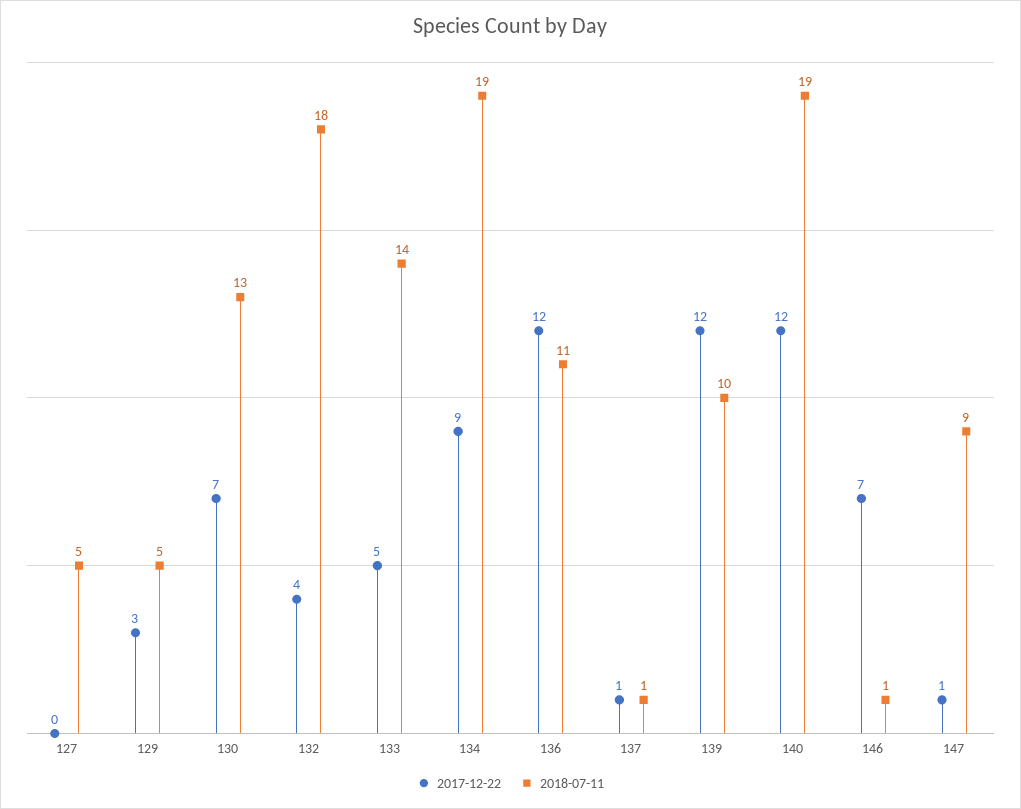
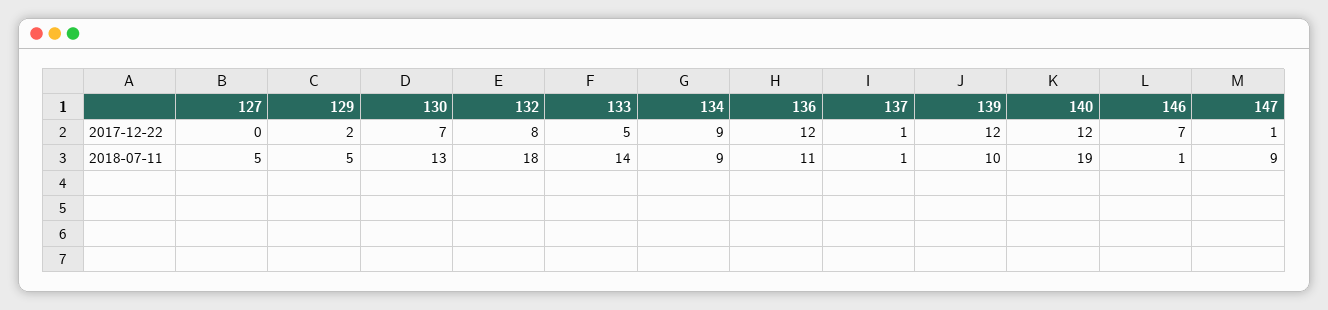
2017-12-22, 129: 3 -> 2
2017-12-22, 132: 4 -> 8
2018-07-11, 134: 19 -> 9

